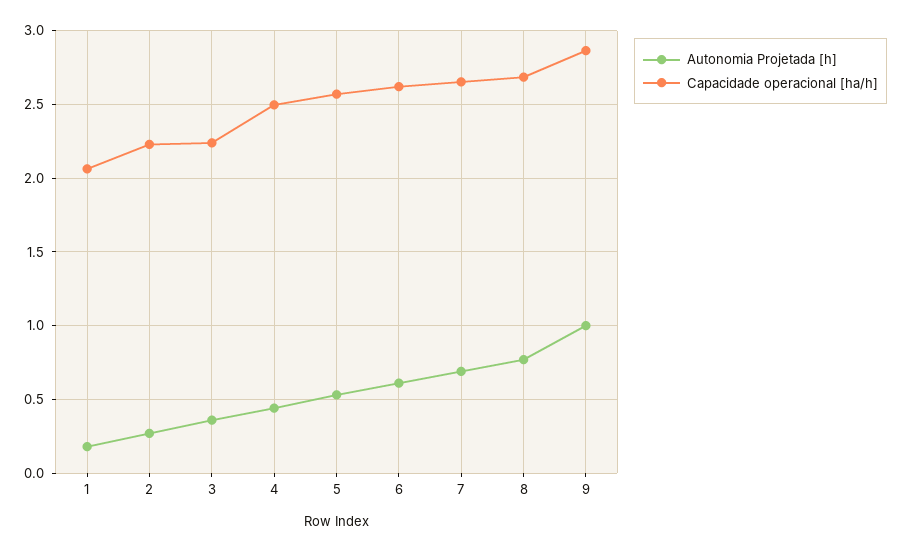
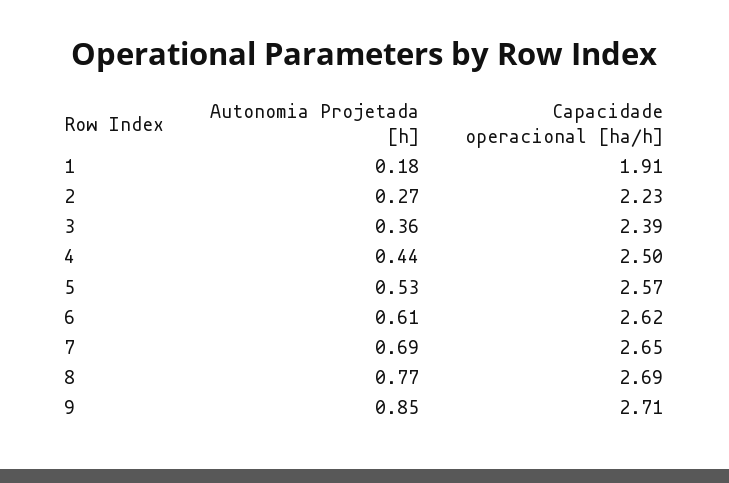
Capacidade operacional [ha/h], 1: 2.05 -> 1.91
Capacidade operacional [ha/h], 3: 2.25 -> 2.39
Autonomia Projetada [h], 9: 1 -> 0.85
Capacidade operacional [ha/h], 9: 2.85 -> 2.71

